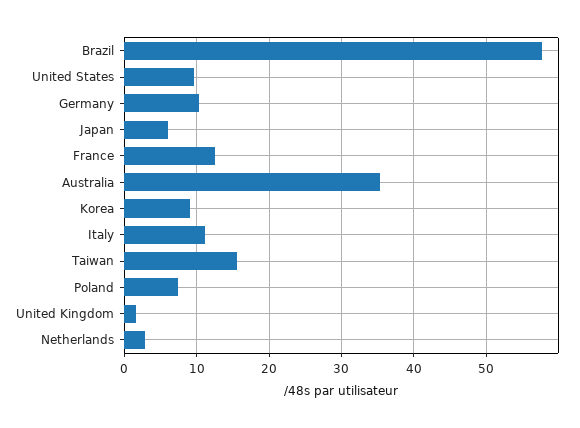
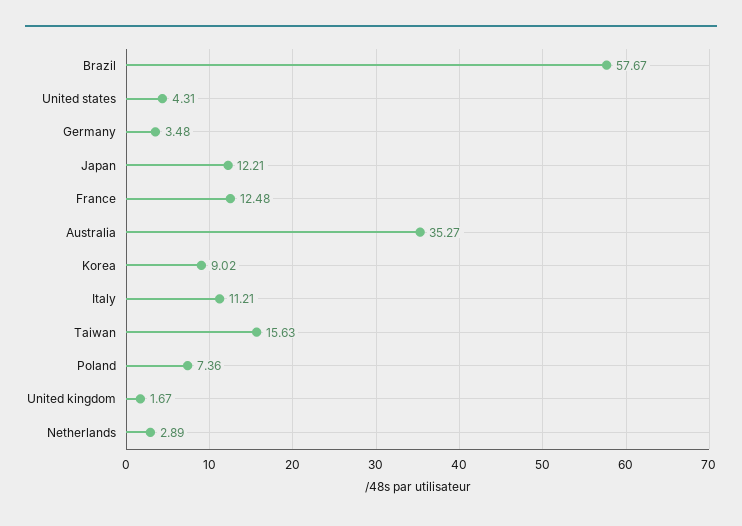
United States: 10 -> 4.31
Germany: 10 -> 3.48
Japan: 6 -> 12.21

